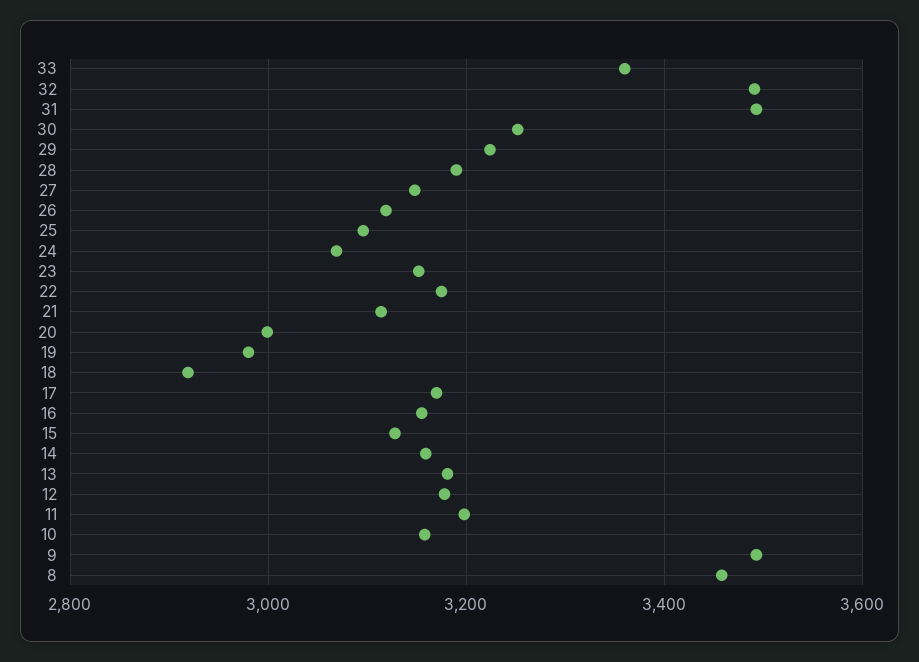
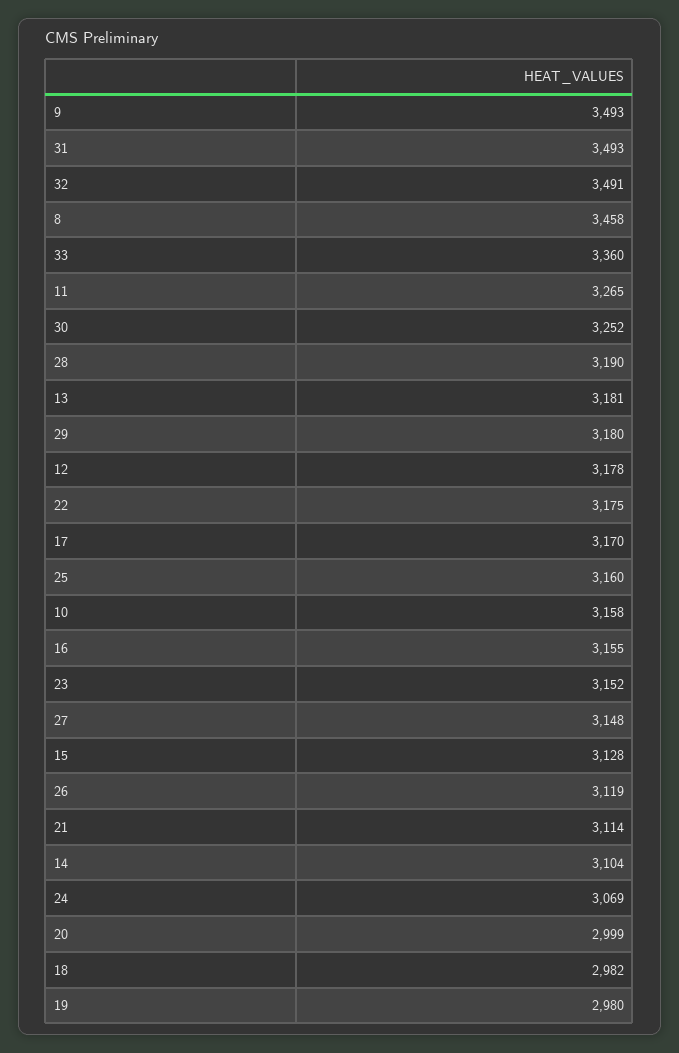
29: 3220 -> 3180
25: 3100 -> 3160
18: 2920 -> 2982
14: 3160 -> 3104
11: 3200 -> 3265

